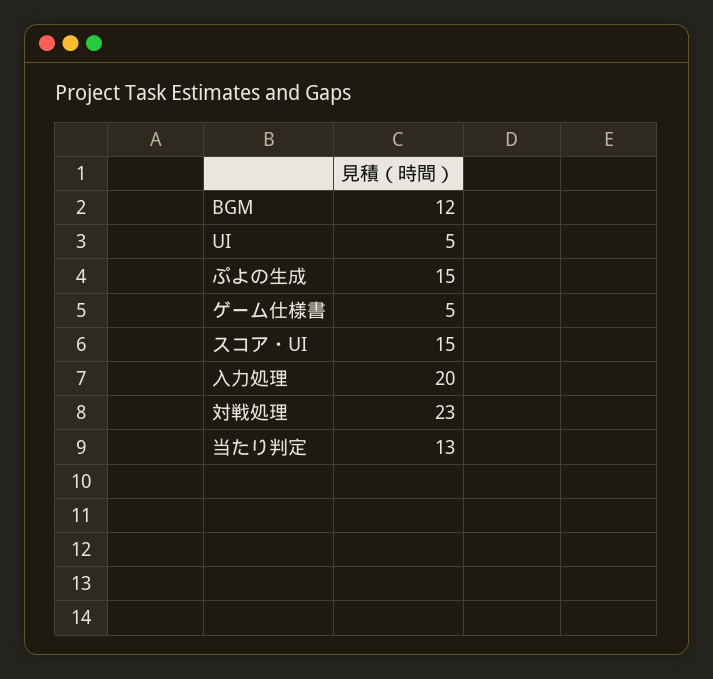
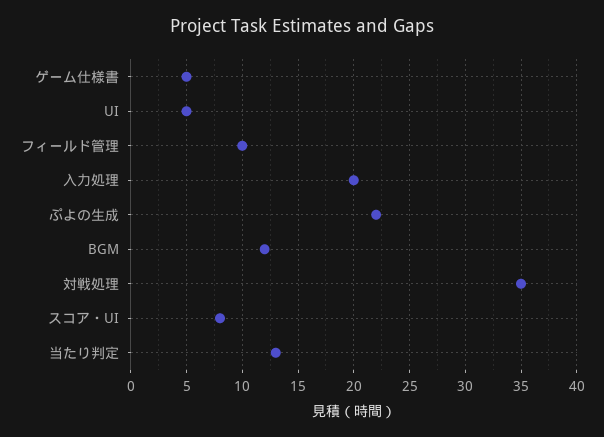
ぷよの生成: 15 -> 22
スコア・UI: 15 -> 8
対戦処理: 23 -> 35
フィールド管理: none -> 10

